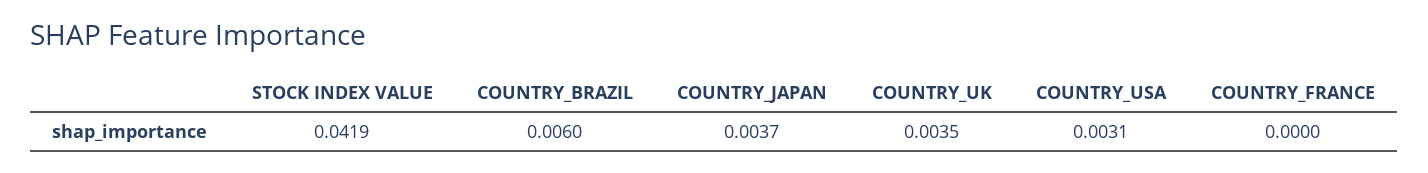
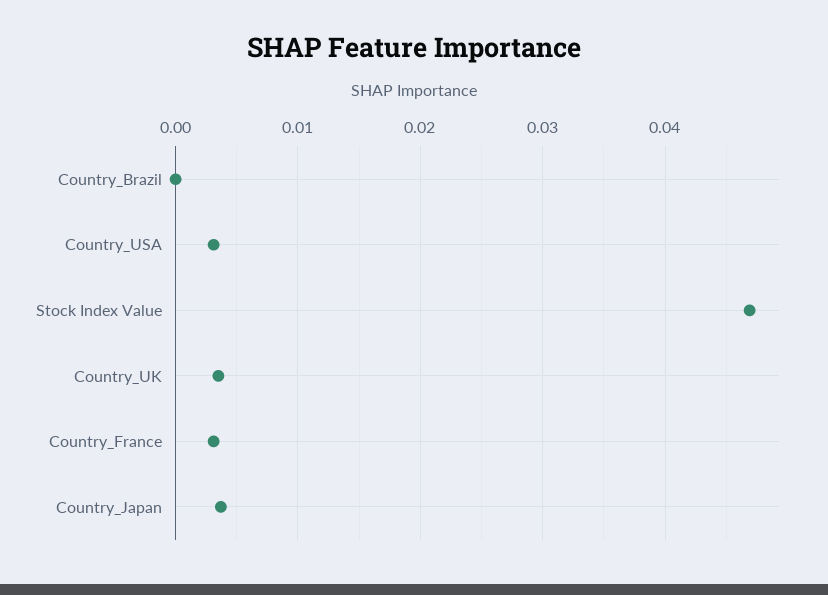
STOCK INDEX VALUE: 0.0419 -> 0.047
COUNTRY_BRAZIL: 0.006 -> 0
COUNTRY_FRANCE: 0 -> 0.003

